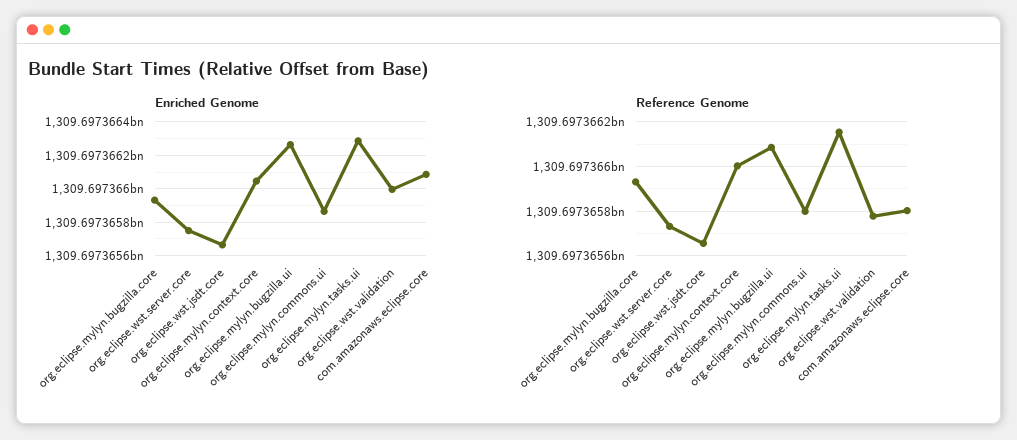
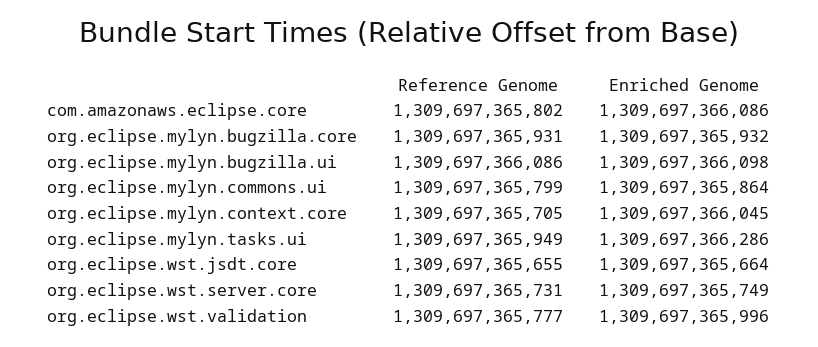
Enriched Genome, org.eclipse.mylyn.bugzilla.ui: 1309697366250 -> 1309697366098
Reference Genome, org.eclipse.mylyn.context.core: 1309697366000 -> 1309697365705
Reference Genome, org.eclipse.mylyn.tasks.ui: 1309697366150 -> 1309697365949

